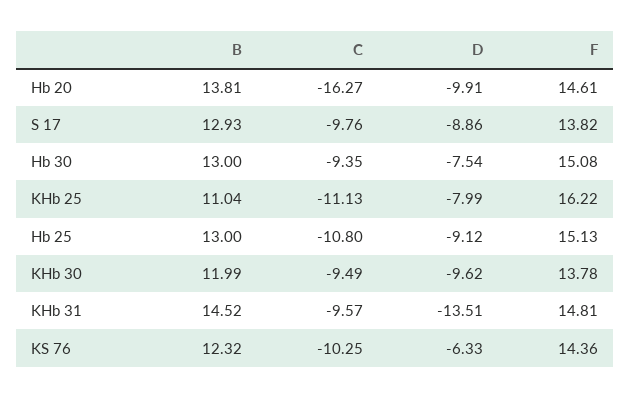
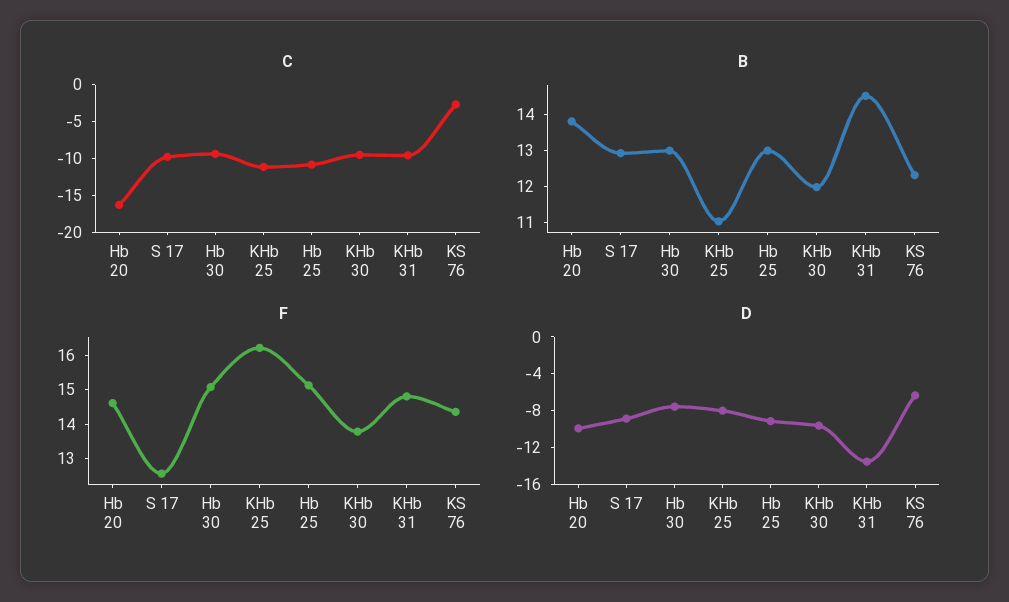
F, S 17: 13.82 -> 12.5
C, KS 76: -10.25 -> -2.5

